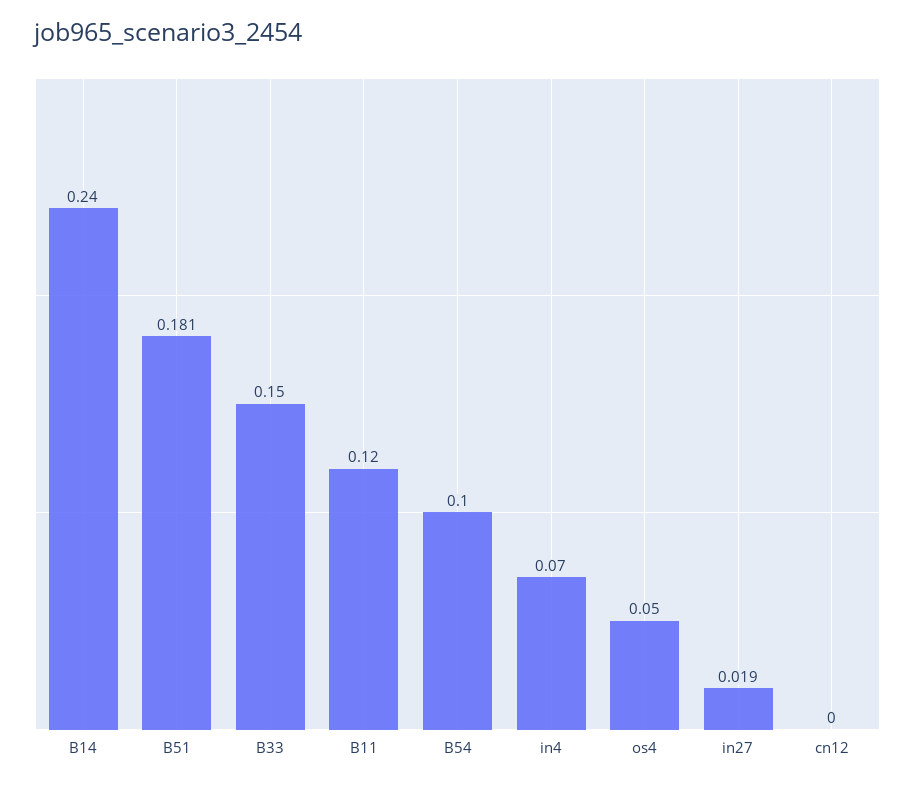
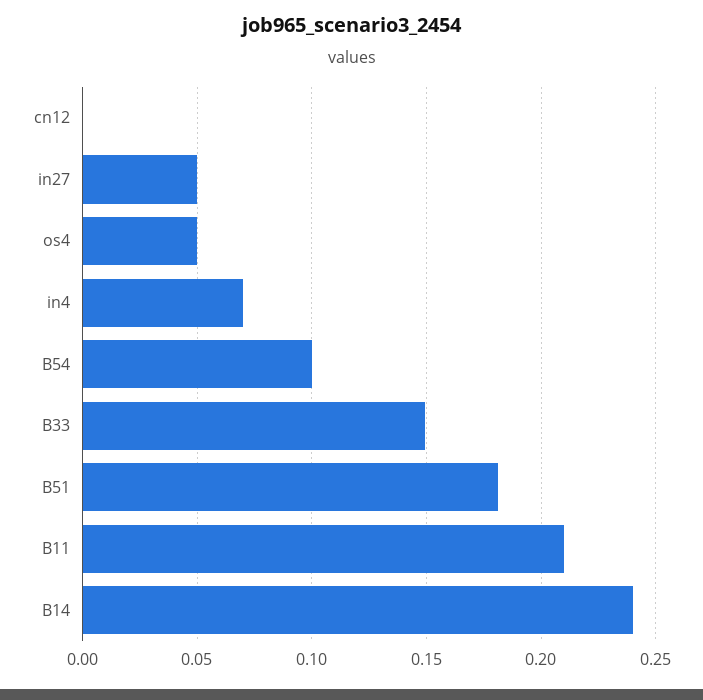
B11: 0.12 -> 0.21
in27: 0.019 -> 0.05

